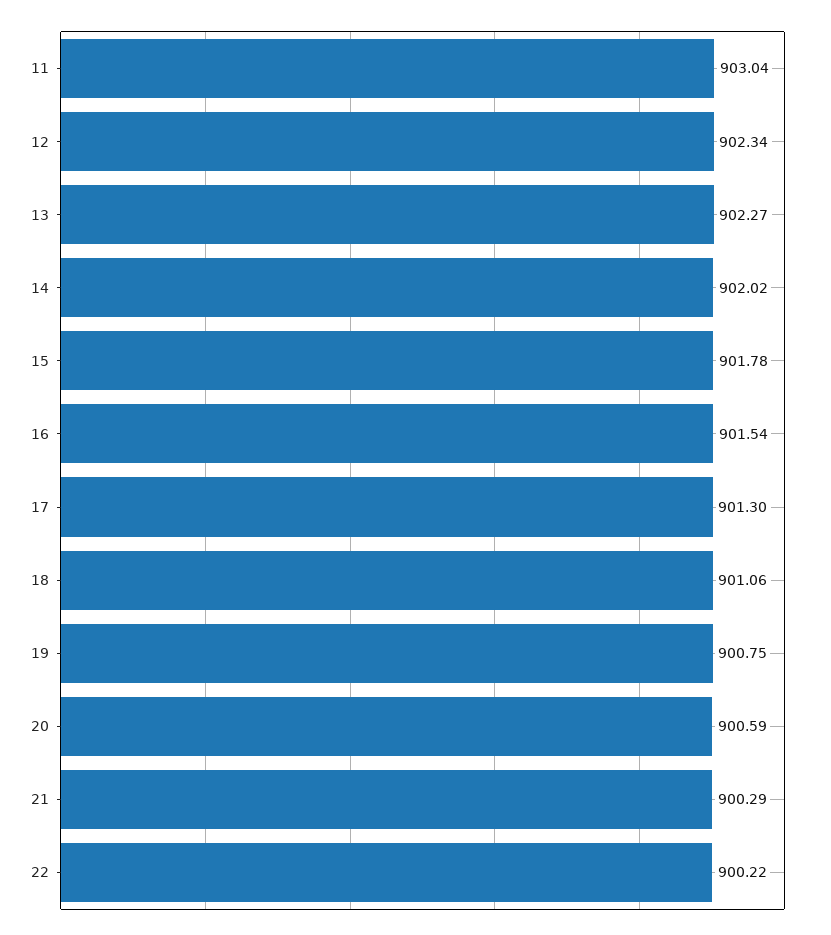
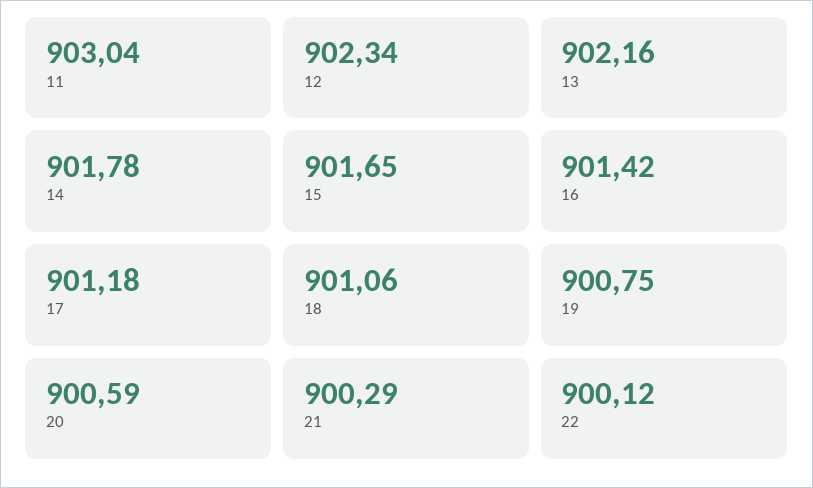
13: 902.27 -> 902.16
14: 902.02 -> 901.78
15: 901.78 -> 901.65
16: 901.54 -> 901.42
17: 901.3 -> 901.18
22: 900.22 -> 900.12

